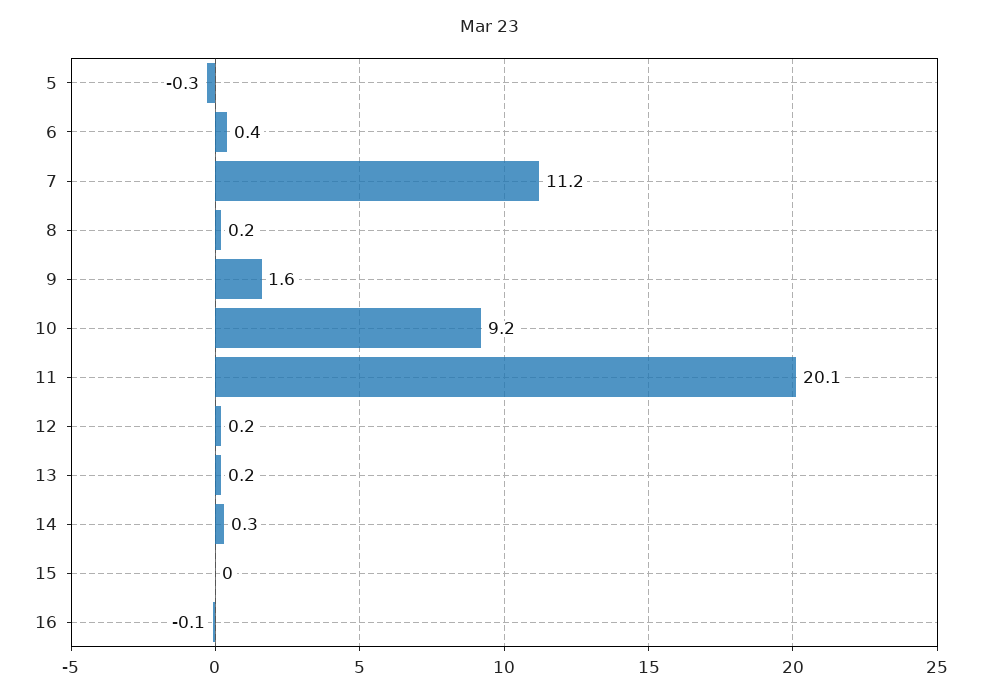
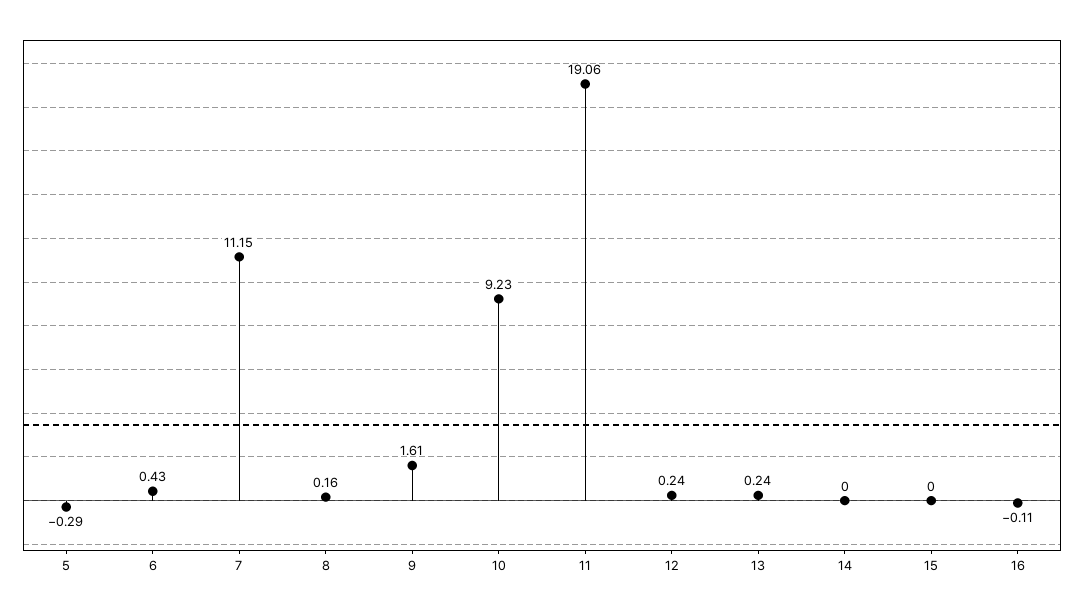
11: 20.1 -> 19.06
14: 0.3 -> 0

